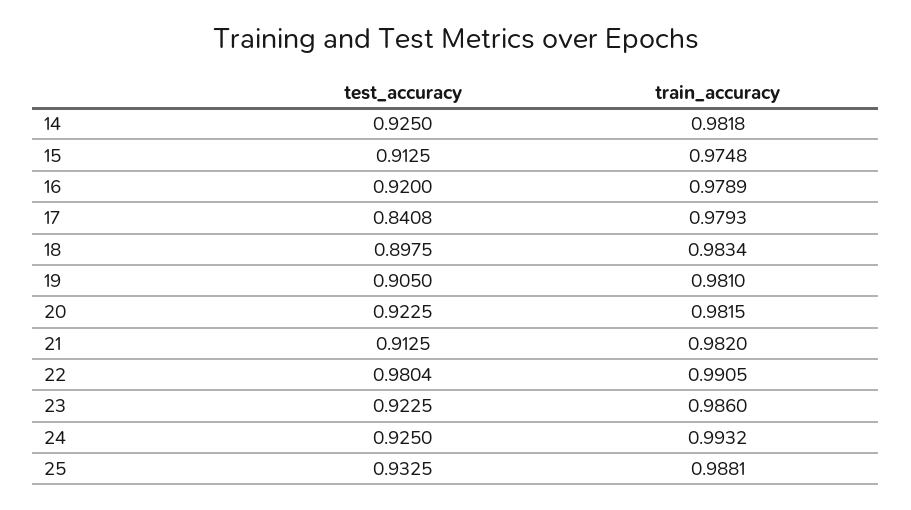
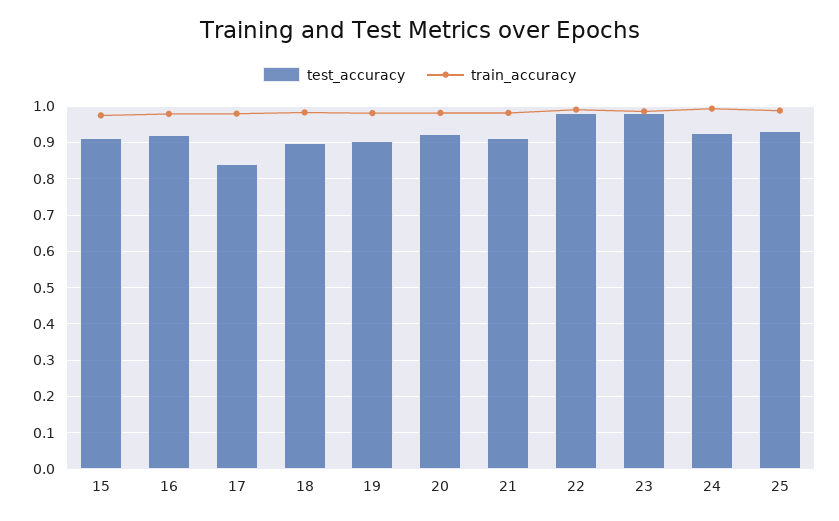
test_accuracy, 14: 0.925 -> none
train_accuracy, 14: 0.9818 -> none
test_accuracy, 23: 0.9225 -> 0.98

